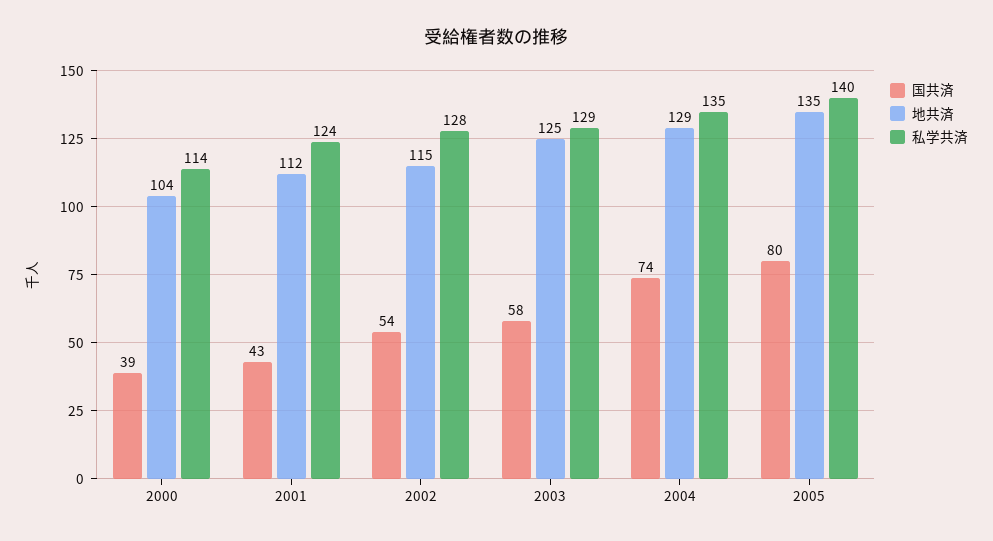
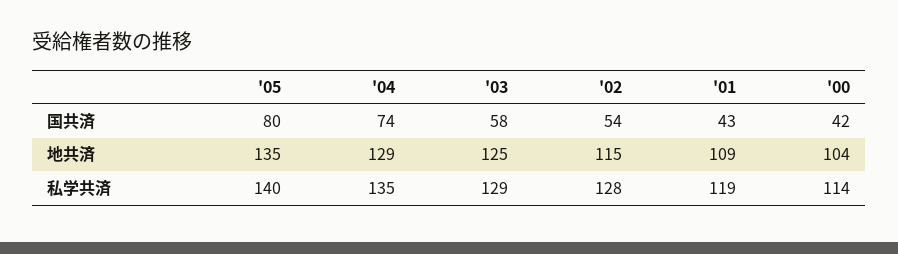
国共済, 2000: 39 -> 42
地共済, 2001: 112 -> 109
私学共済, 2001: 124 -> 119

